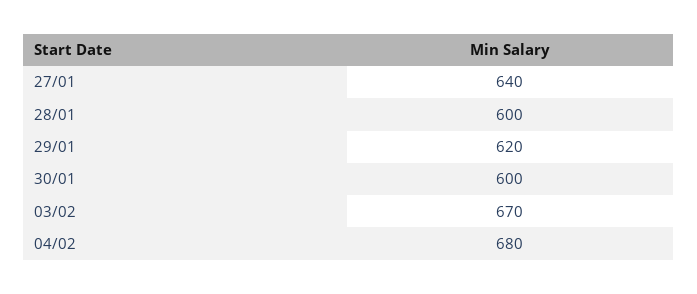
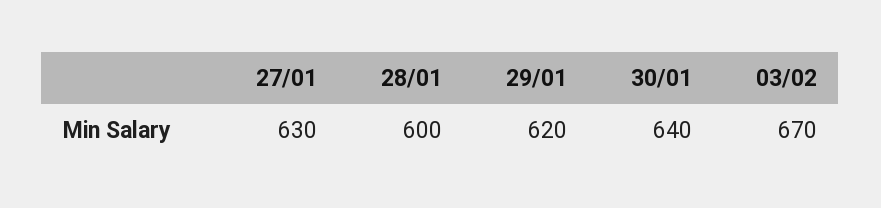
27/01: 640 -> 630
30/01: 600 -> 640
04/02: 680 -> none

